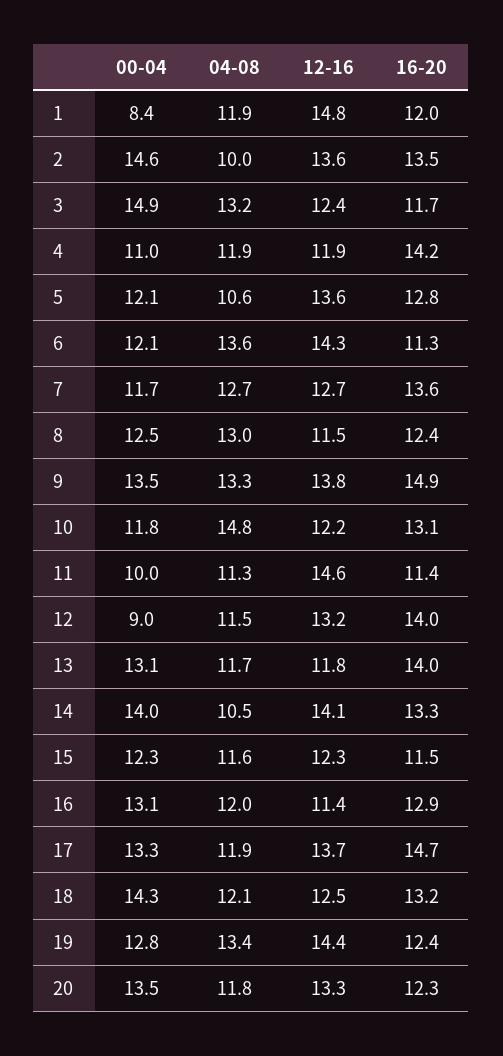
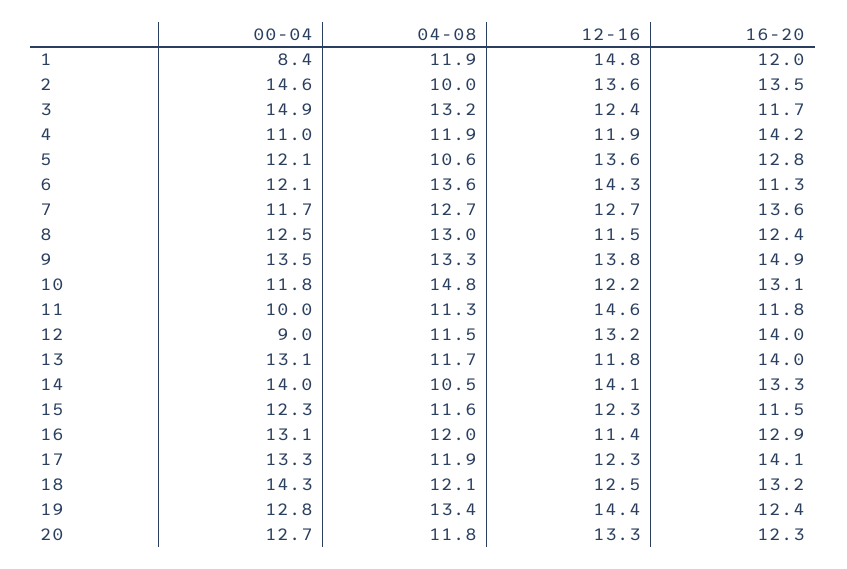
16-20, 11: 11.4 -> 11.8
12-16, 17: 13.7 -> 12.3
16-20, 17: 14.7 -> 14.1
00-04, 20: 13.5 -> 12.7

